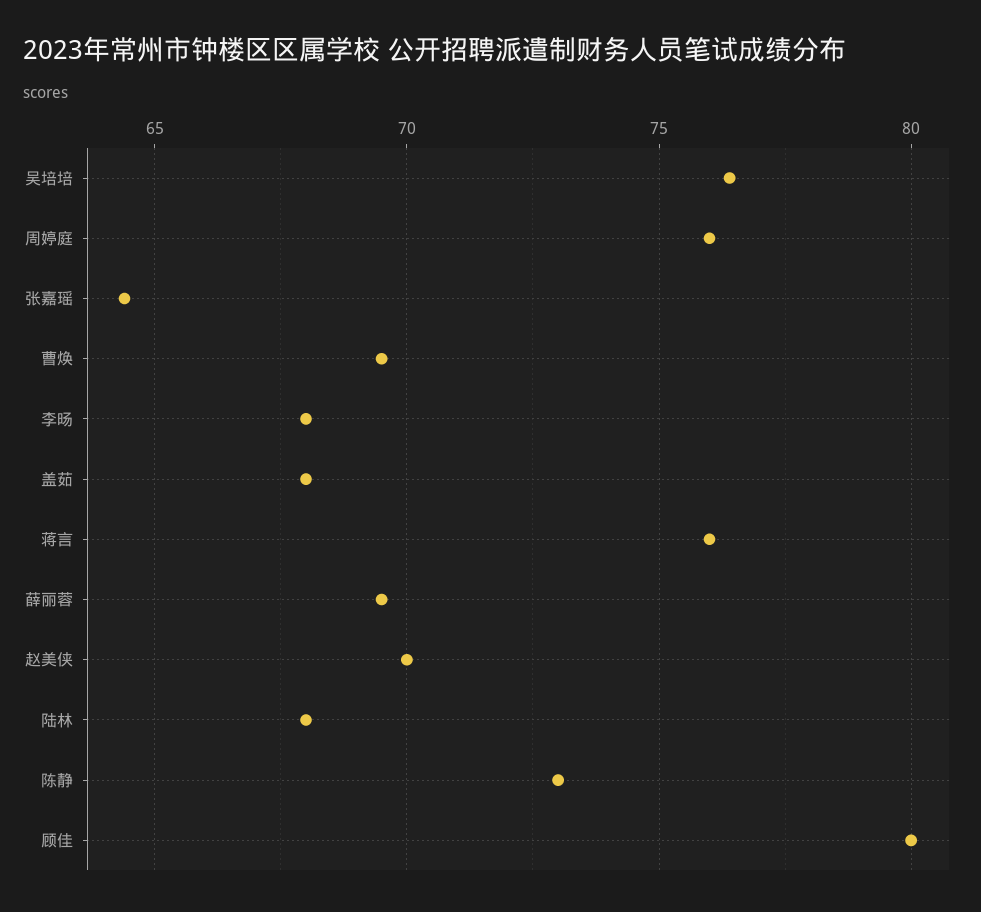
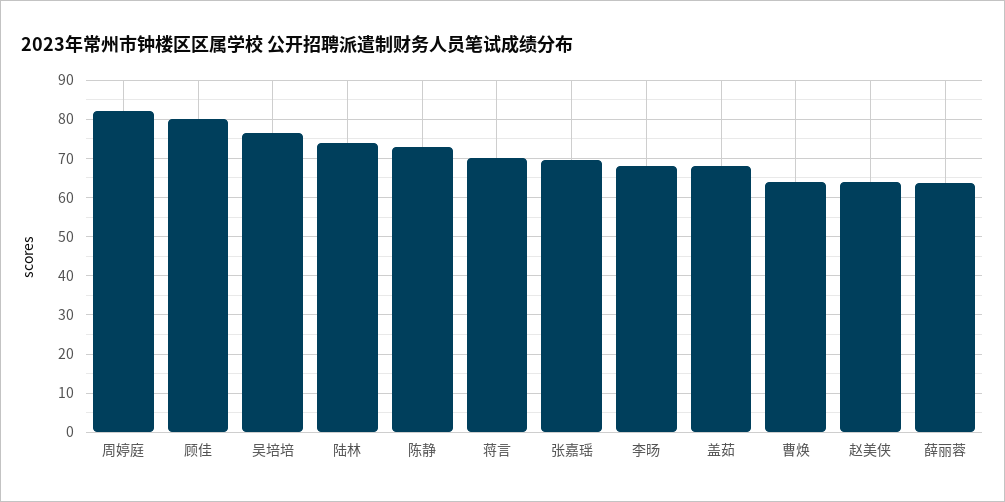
周婷庭: 76 -> 82
张嘉瑶: 64.5 -> 70
曹焕: 69.5 -> 64
蒋言: 76 -> 70
薛丽蓉: 69.5 -> 64
赵美侠: 70 -> 64
陆林: 68 -> 74

